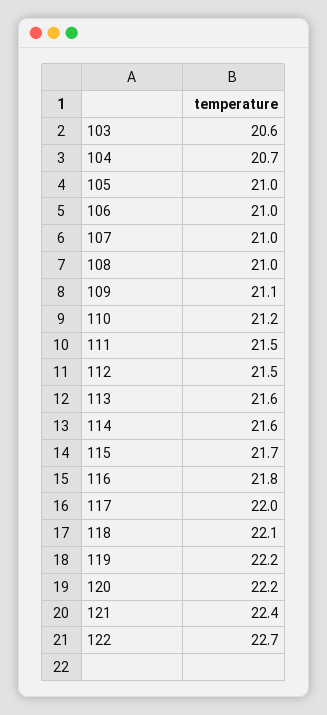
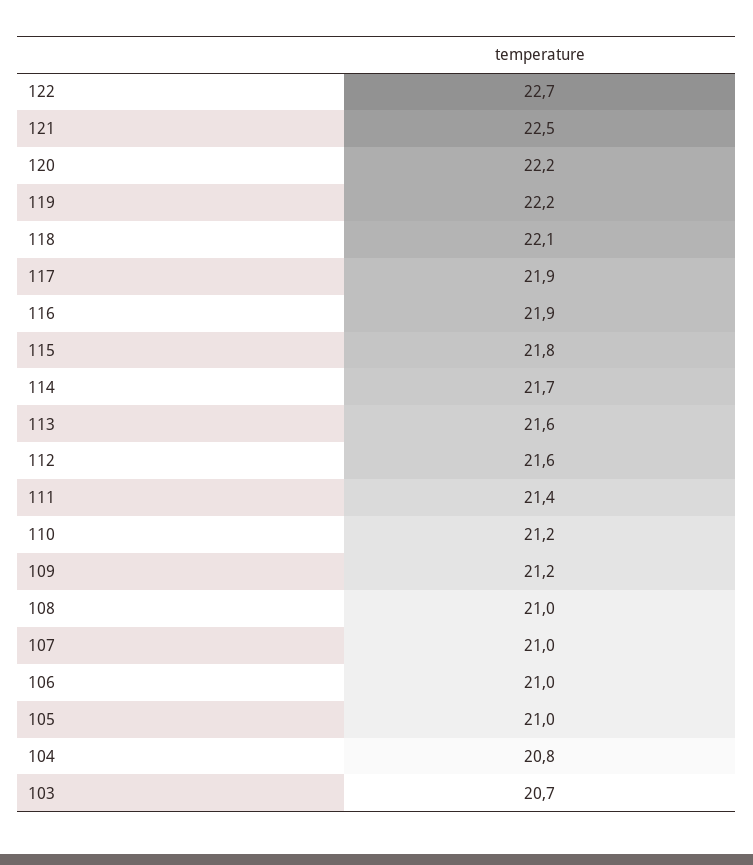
103: 20.6 -> 20.7
104: 20.7 -> 20.8
109: 21.1 -> 21.2
111: 21.5 -> 21.4
112: 21.5 -> 21.6
114: 21.6 -> 21.7
115: 21.7 -> 21.8
116: 21.8 -> 21.9
117: 22 -> 21.9
121: 22.4 -> 22.5

